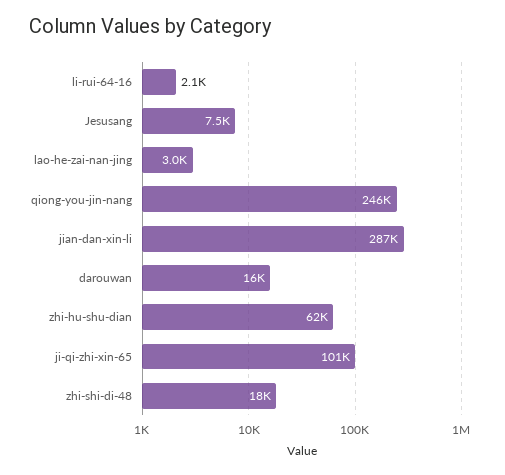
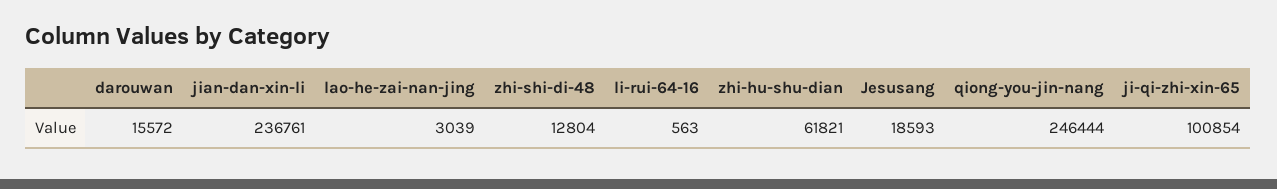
li-rui-64-16: 2100 -> 563
Jesusang: 7500 -> 18593
jian-dan-xin-li: 287000 -> 236761
zhi-shi-di-48: 18000 -> 12804

